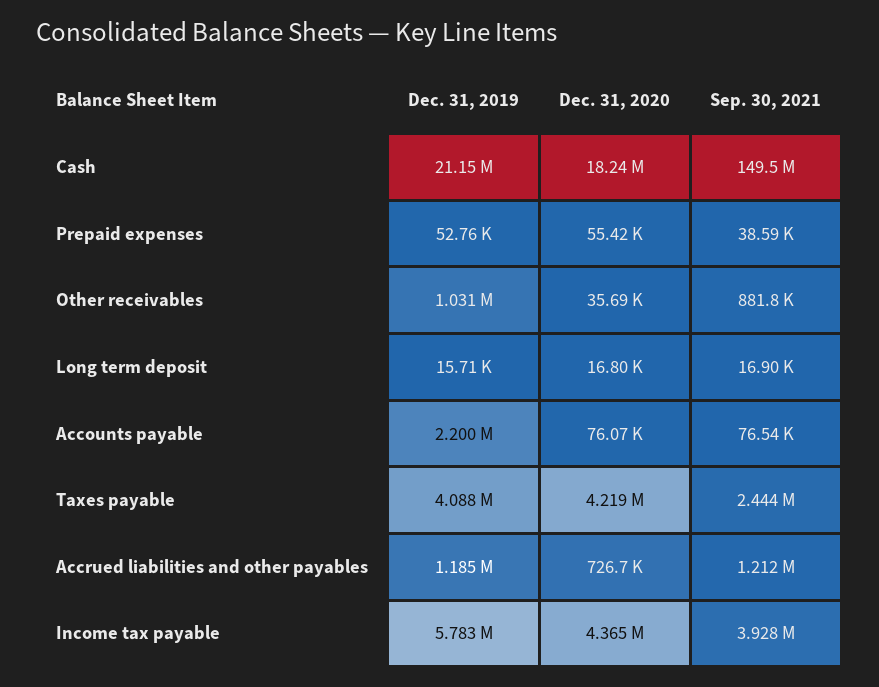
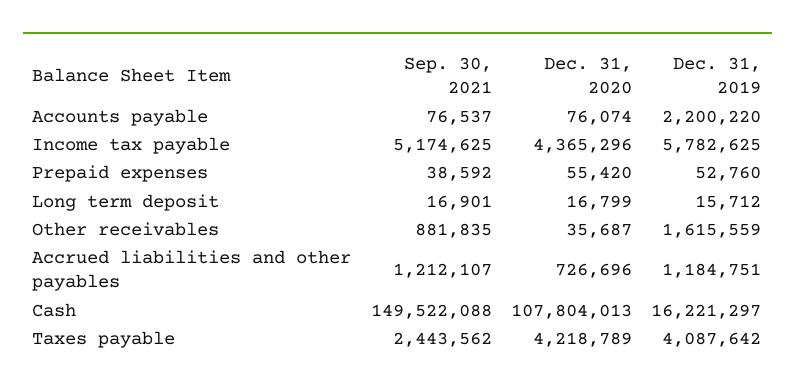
Dec. 31, 2019, Cash: 21150000 -> 16221297
Dec. 31, 2020, Cash: 18240000 -> 107804013
Dec. 31, 2019, Other receivables: 1031000 -> 1615559
Sep. 30, 2021, Income tax payable: 3928000 -> 5174625

